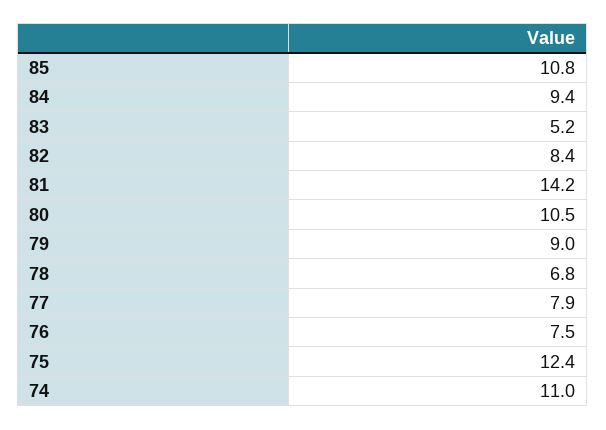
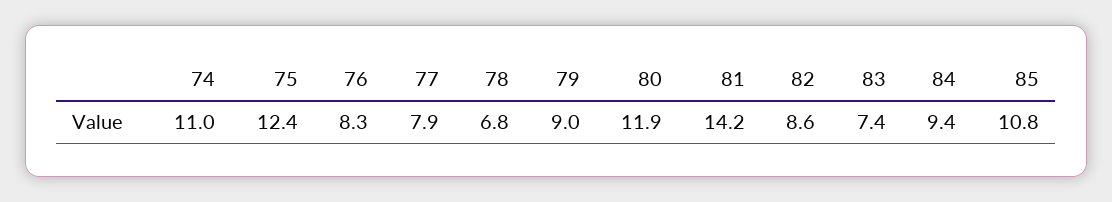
83: 5.2 -> 7.4
82: 8.4 -> 8.6
80: 10.5 -> 11.9
76: 7.5 -> 8.3

